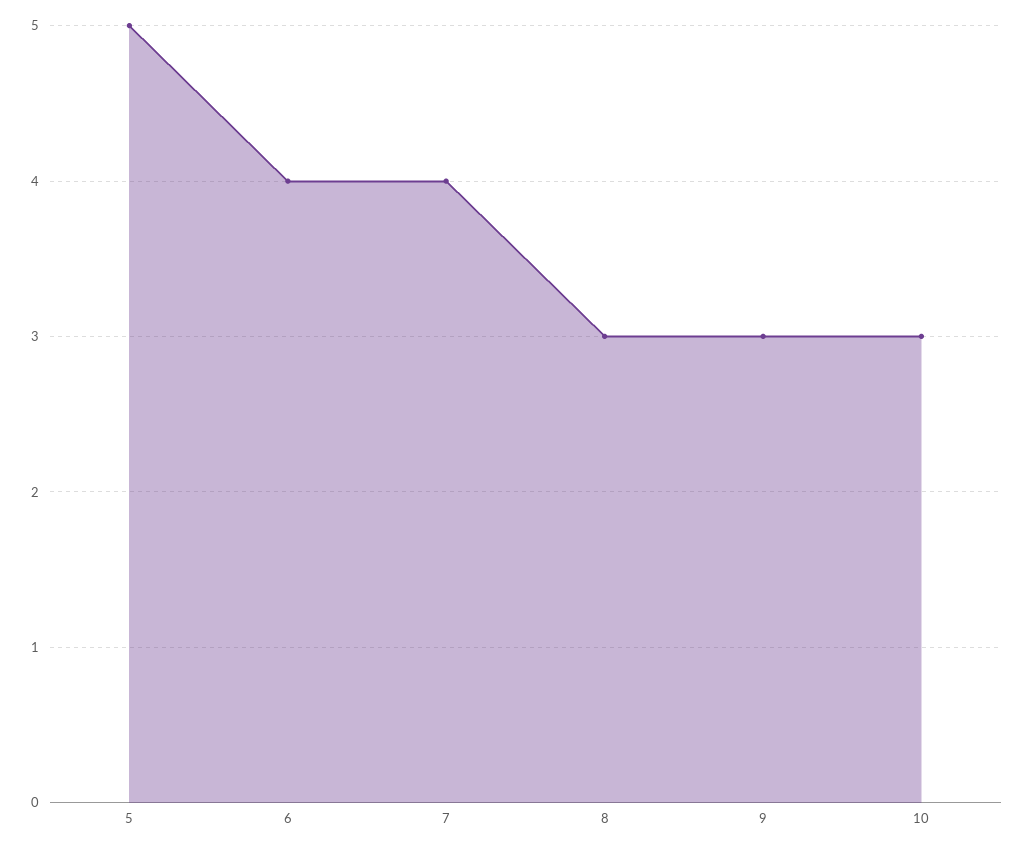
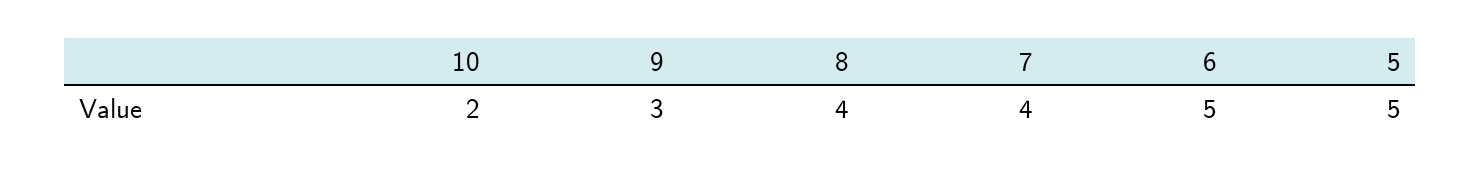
6: 4 -> 5
8: 3 -> 4
10: 3 -> 2

